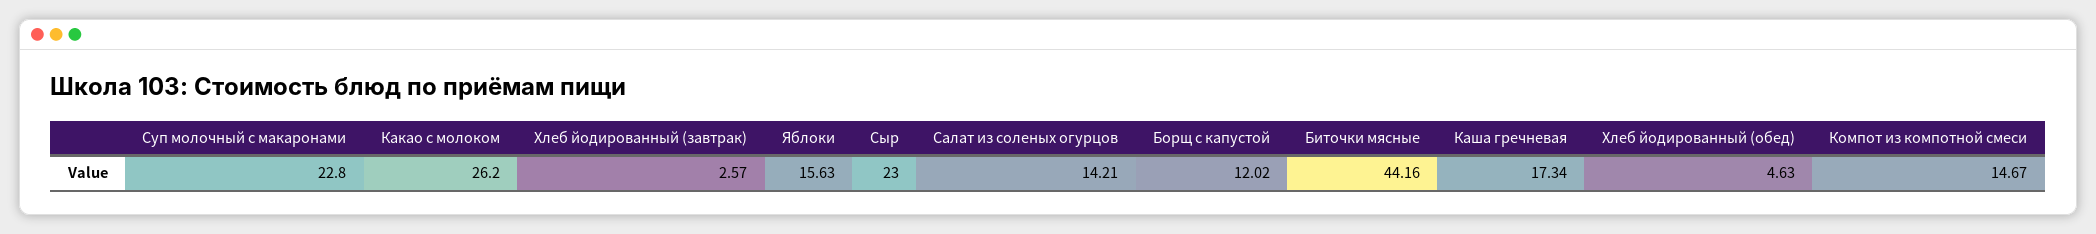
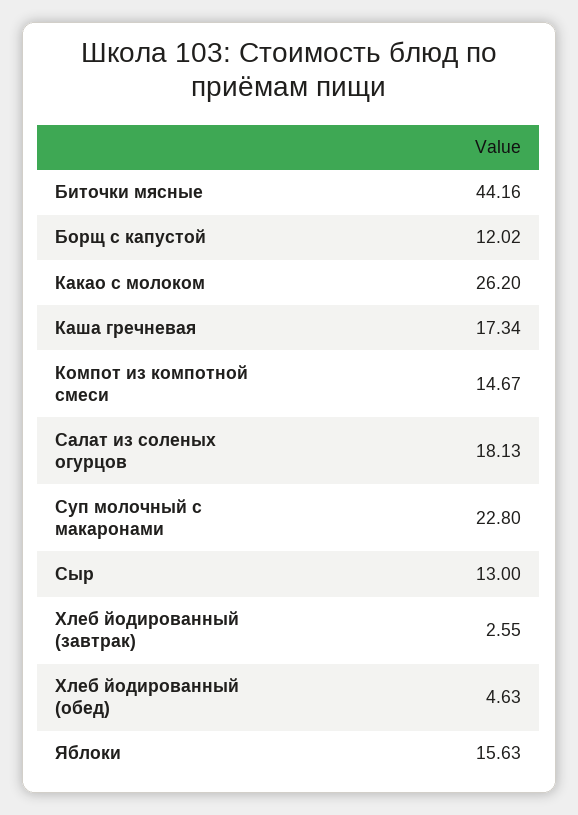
Хлеб йодированный (завтрак): 2.57 -> 2.55
Сыр: 23 -> 13
Салат из соленых огурцов: 14.21 -> 18.13

